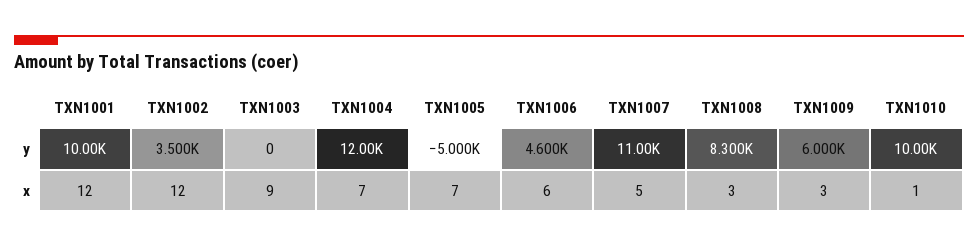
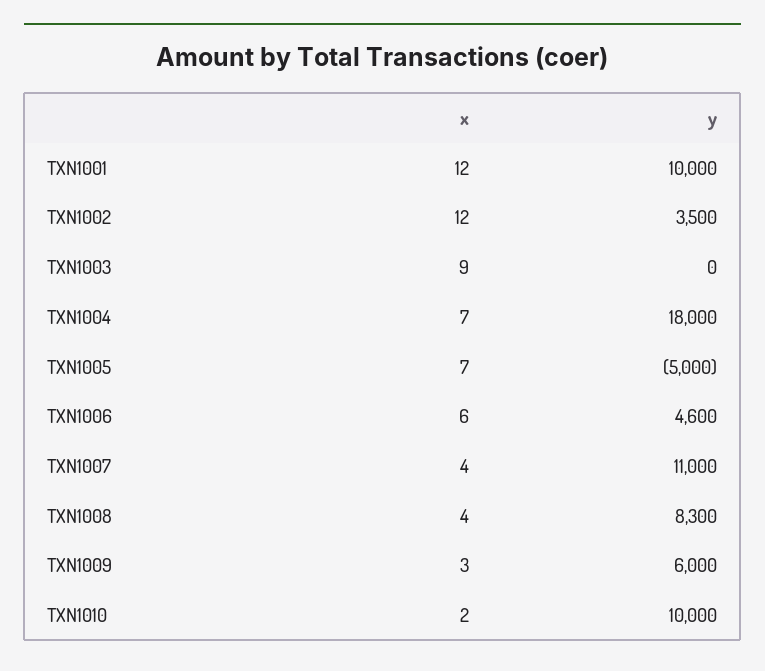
TXN1004, y: 12000 -> 18000
TXN1007, x: 5 -> 4
TXN1008, x: 3 -> 4
TXN1010, x: 1 -> 2

